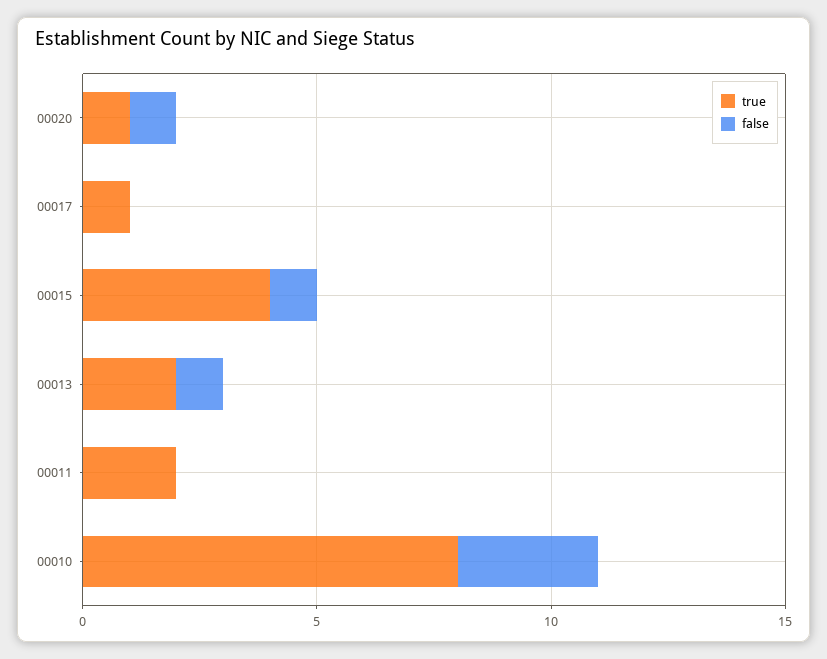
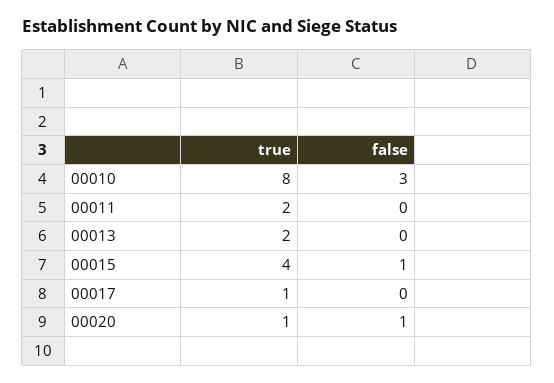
false, 00013: 1 -> 0

